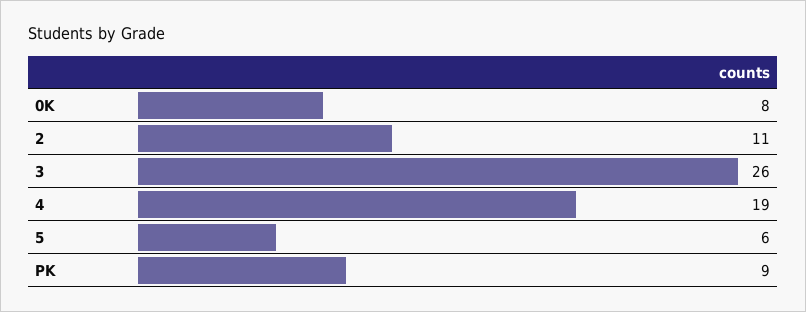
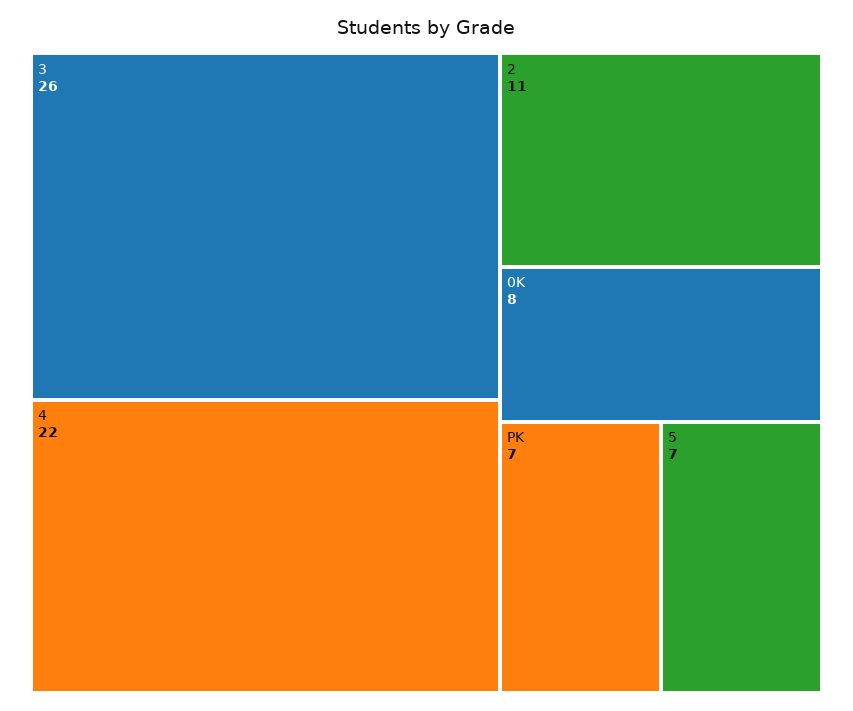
4: 19 -> 22
5: 6 -> 7
PK: 9 -> 7

